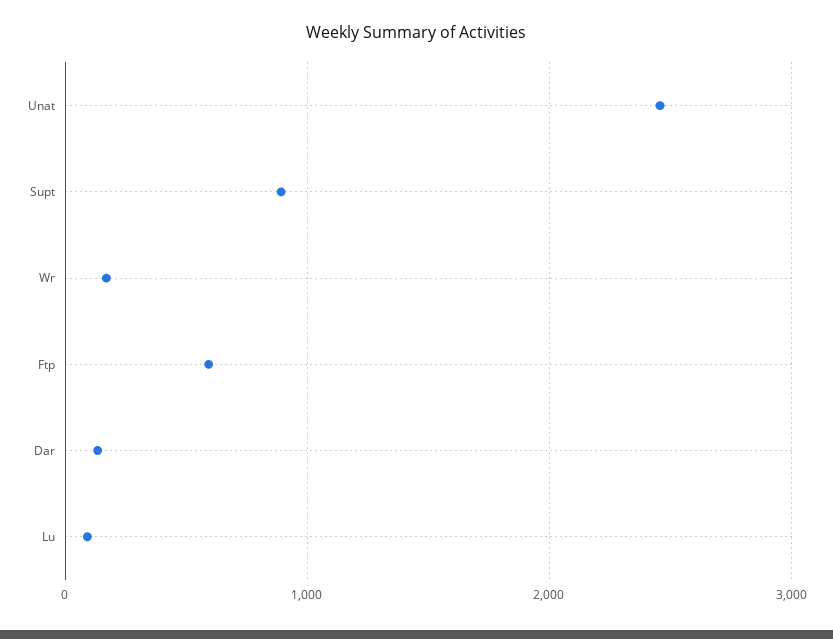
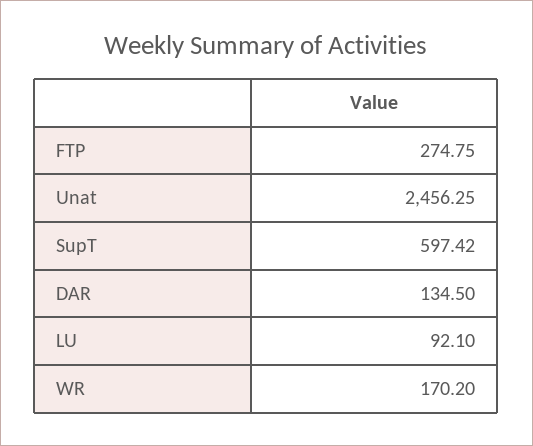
Supt: 900 -> 597.42
Ftp: 600 -> 274.75

